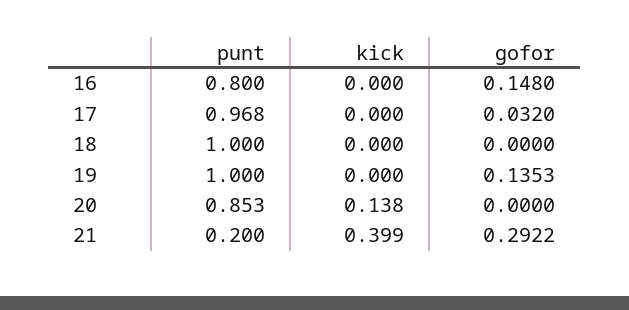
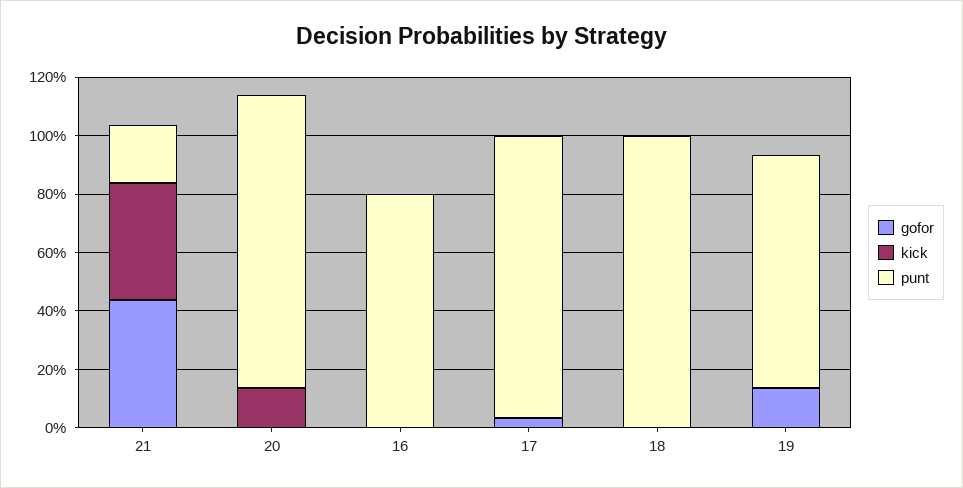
gofor, 16: 0.148 -> 0
punt, 19: 1 -> 0.8
punt, 20: 0.853 -> 1
gofor, 21: 0.2922 -> 0.45

